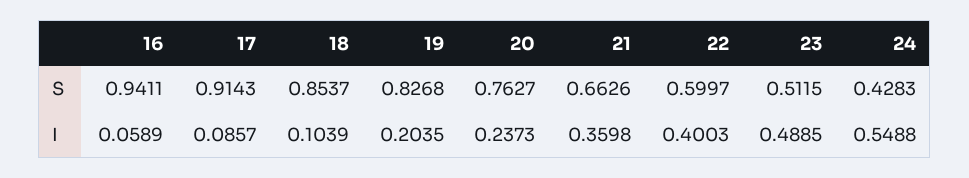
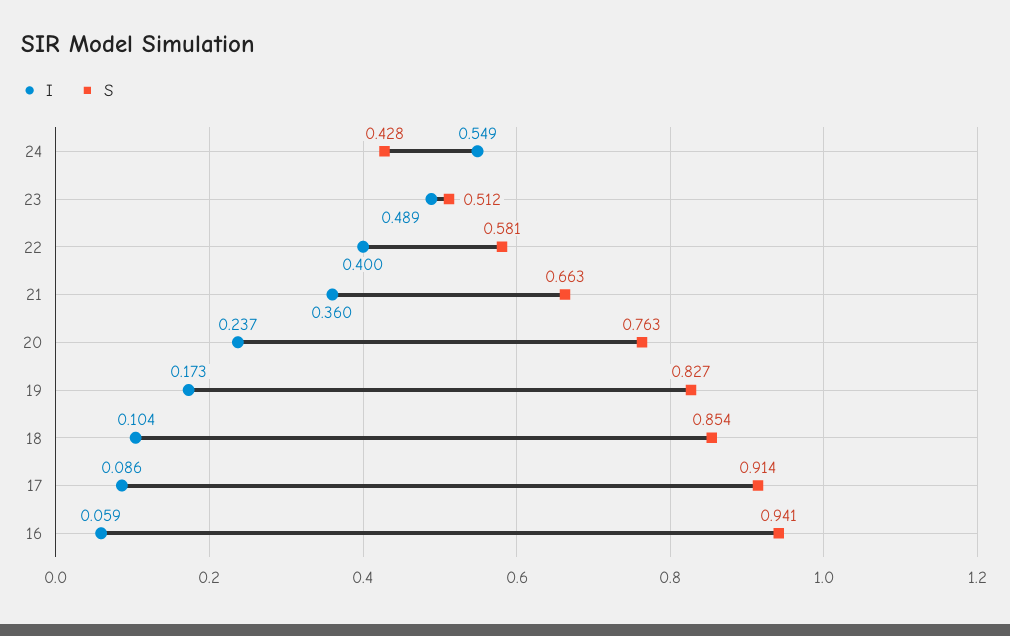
S, 22: 0.5997 -> 0.581
I, 19: 0.2035 -> 0.173

